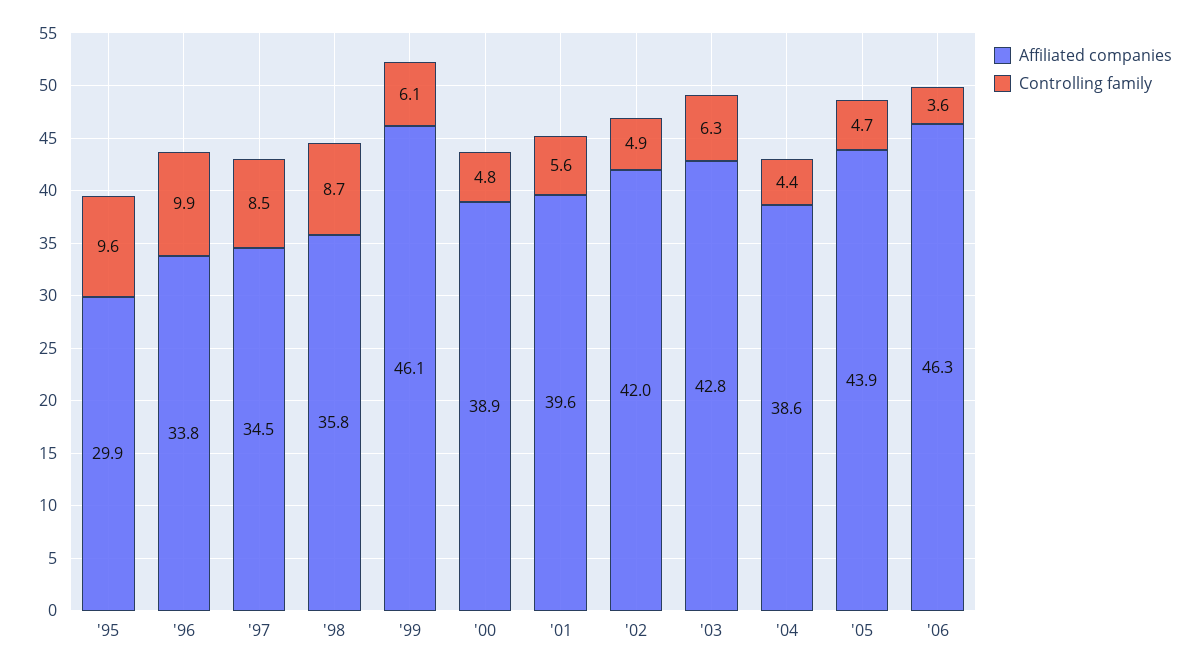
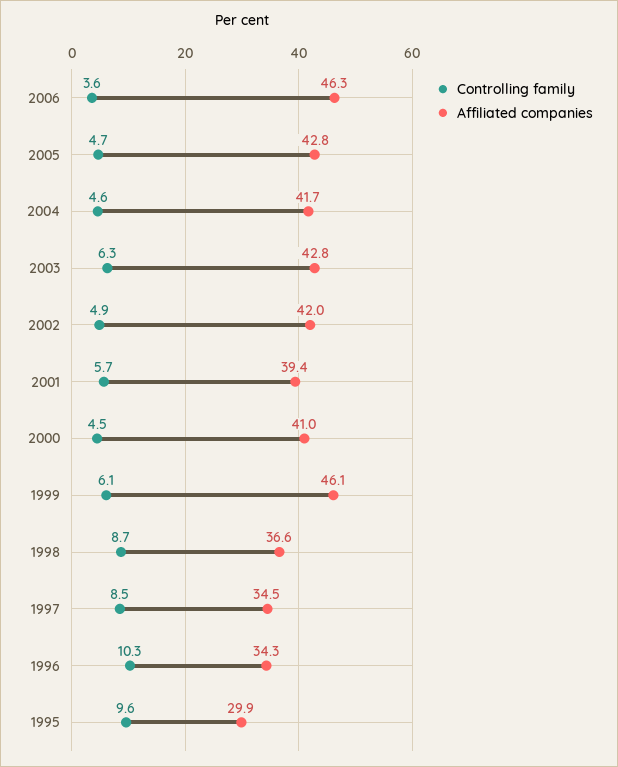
Affiliated companies, '96: 33.8 -> 34.3
Controlling family, '96: 9.9 -> 10.3
Affiliated companies, '98: 35.8 -> 36.6
Affiliated companies, '00: 38.9 -> 41
Controlling family, '00: 4.8 -> 4.5
Affiliated companies, '01: 39.6 -> 39.4
Controlling family, '01: 5.6 -> 5.7
Affiliated companies, '04: 38.6 -> 41.7
Controlling family, '04: 4.4 -> 4.6
Affiliated companies, '05: 43.9 -> 42.8

